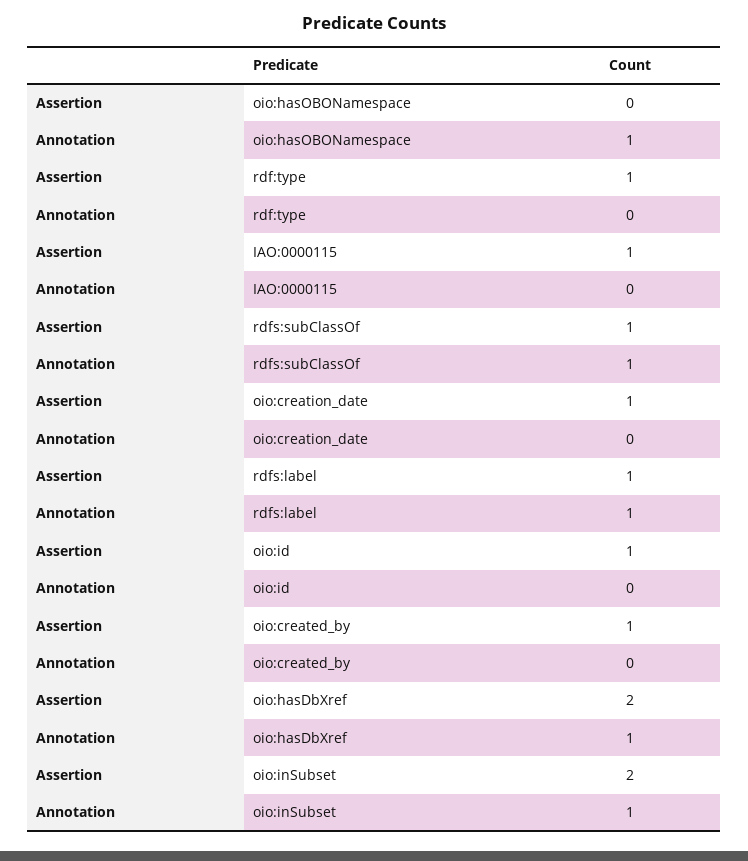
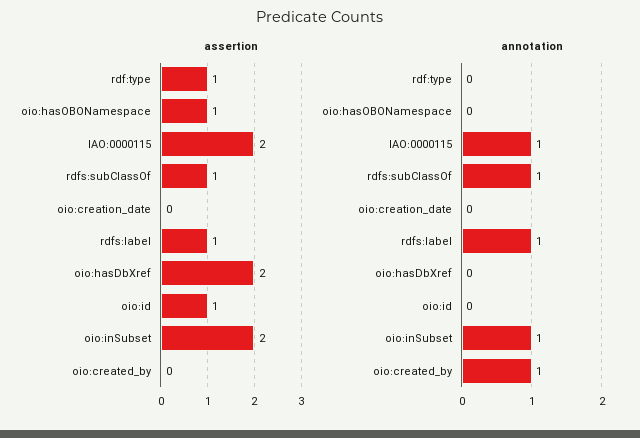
Assertion, oio:hasOBONamespace: 0 -> 1
Annotation, oio:hasOBONamespace: 1 -> 0
Assertion, IAO:0000115: 1 -> 2
Annotation, IAO:0000115: 0 -> 1
Assertion, oio:creation_date: 1 -> 0
Assertion, oio:created_by: 1 -> 0
Annotation, oio:created_by: 0 -> 1
Annotation, oio:hasDbXref: 1 -> 0

